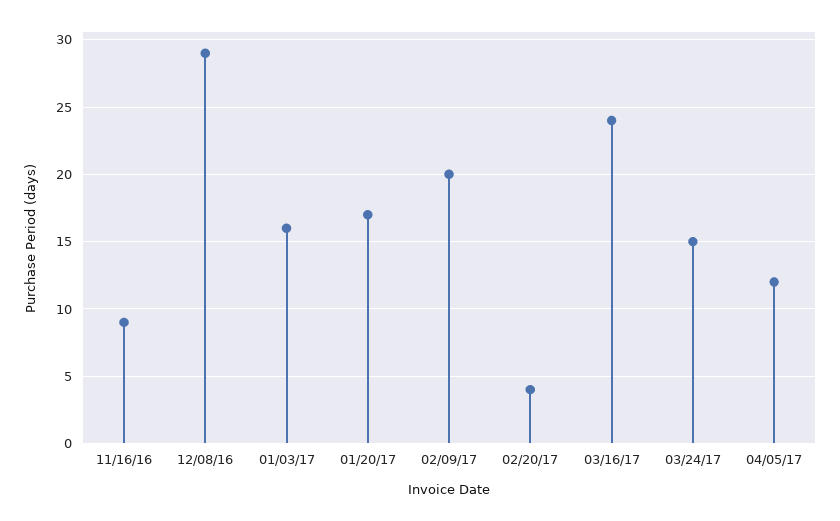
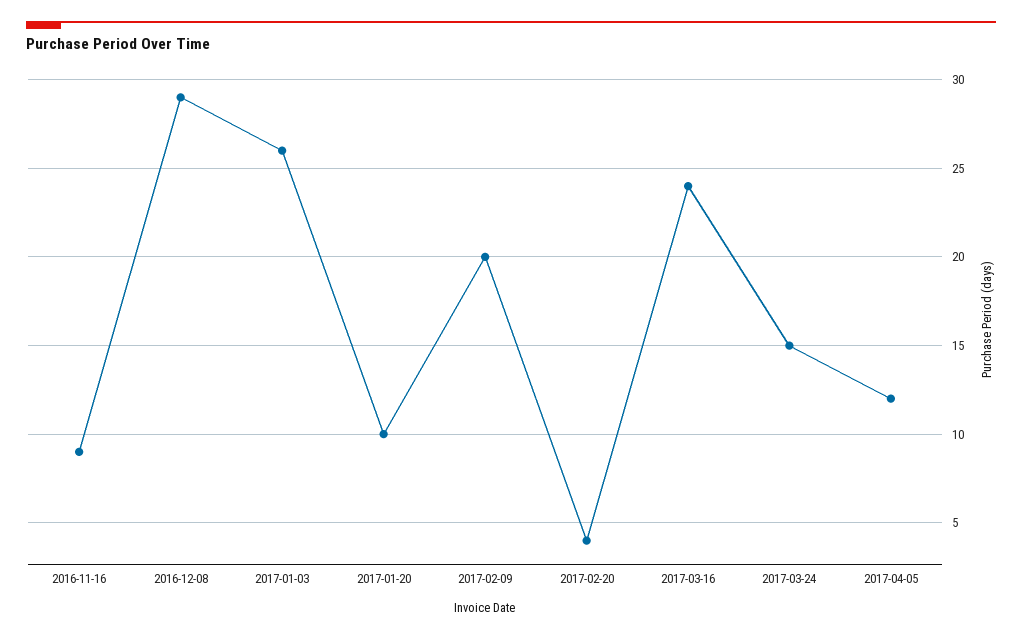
01/03/17: 16 -> 26
01/20/17: 17 -> 10

